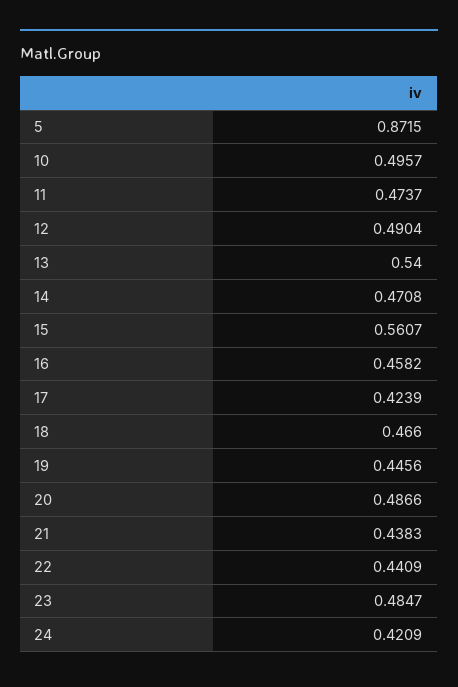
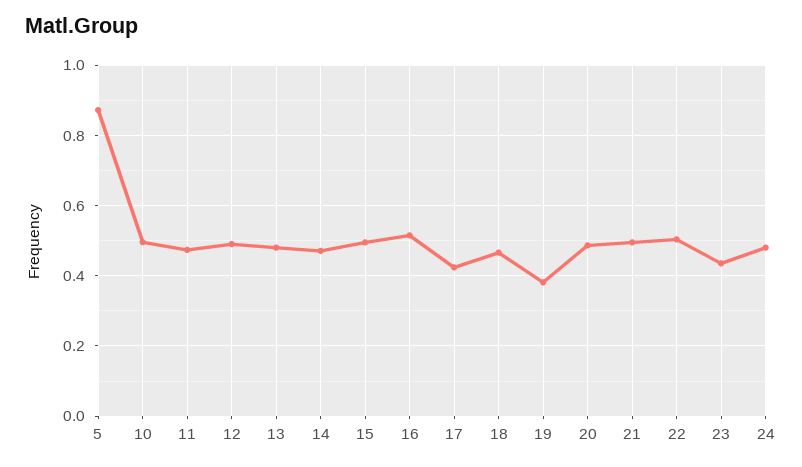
13: 0.54 -> 0.48
15: 0.5607 -> 0.5
16: 0.4582 -> 0.52
19: 0.4456 -> 0.38
21: 0.4383 -> 0.5
22: 0.4409 -> 0.5
23: 0.4847 -> 0.44
24: 0.4209 -> 0.48

